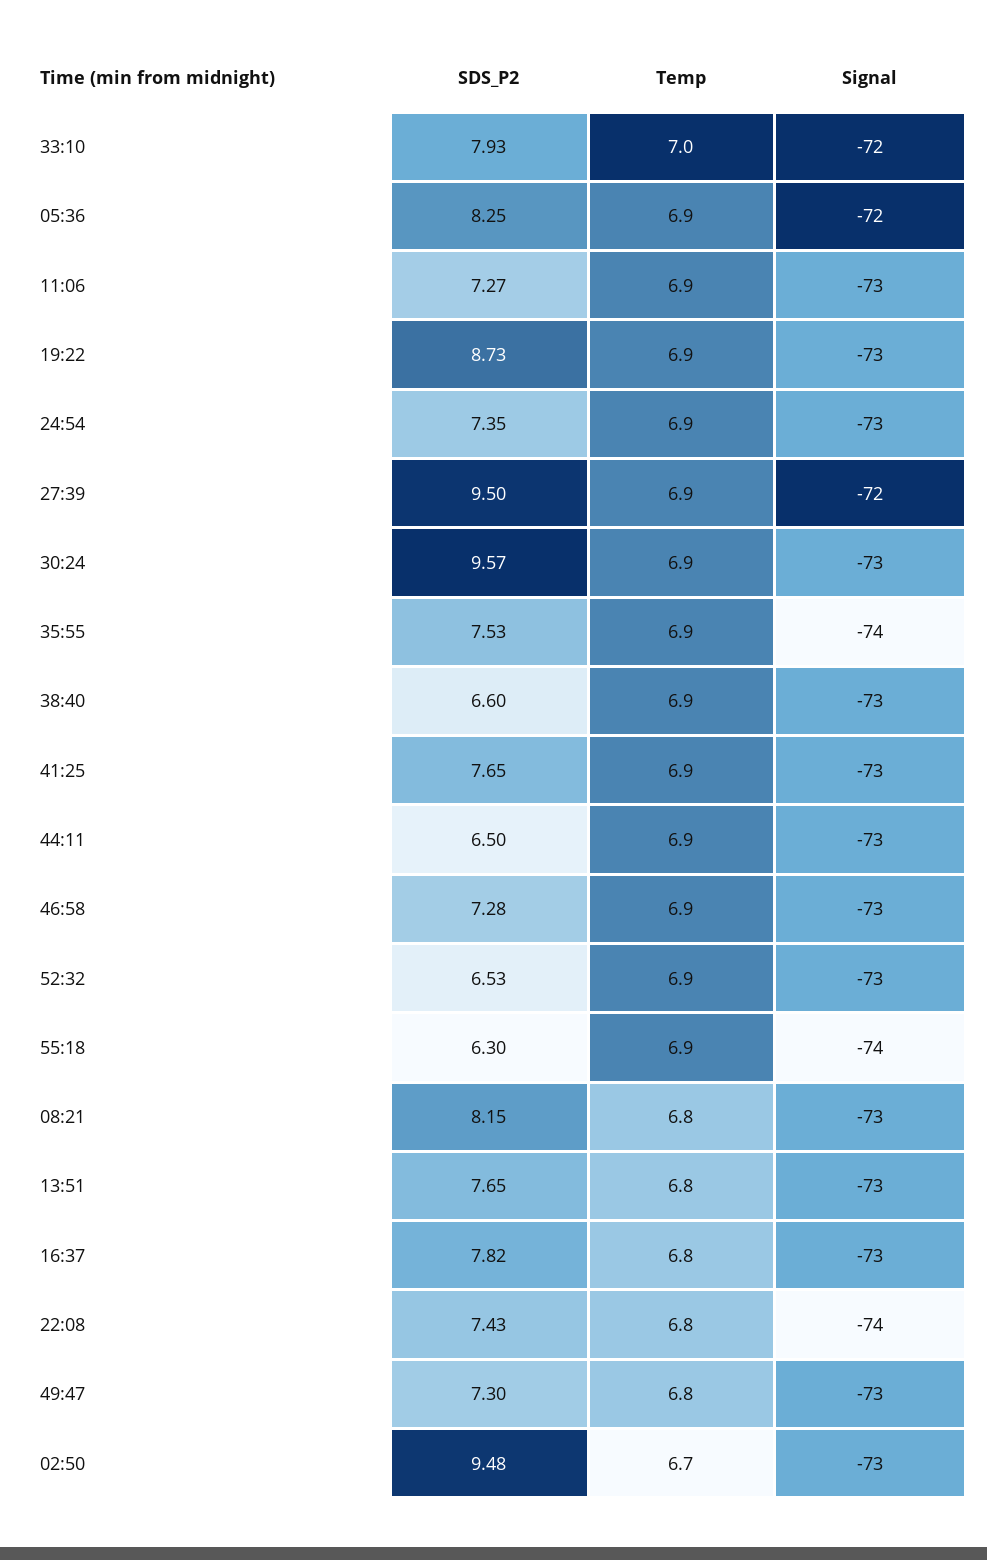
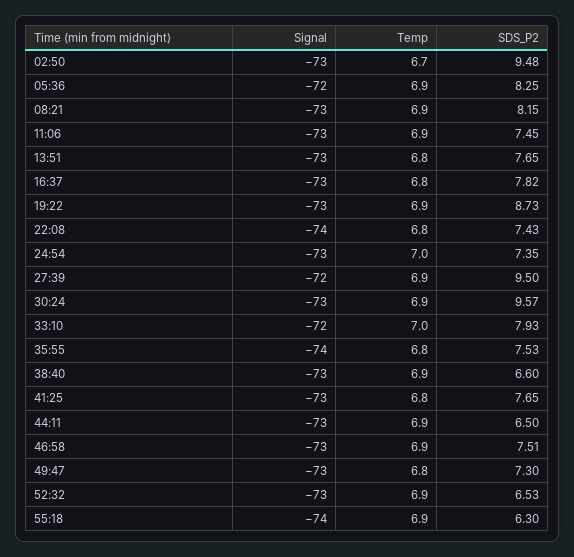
SDS_P2, 11:06: 7.27 -> 7.45
Temp, 24:54: 6.9 -> 7
Temp, 35:55: 6.9 -> 6.8
Temp, 41:25: 6.9 -> 6.8
SDS_P2, 46:58: 7.28 -> 7.51
Temp, 08:21: 6.8 -> 6.9

